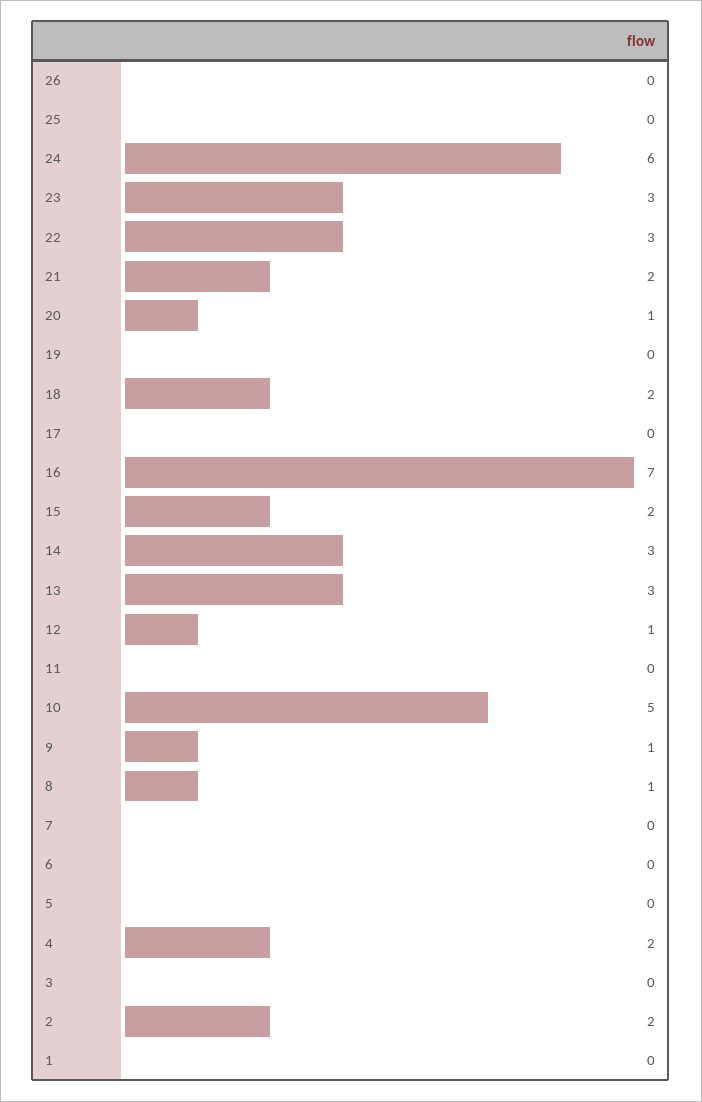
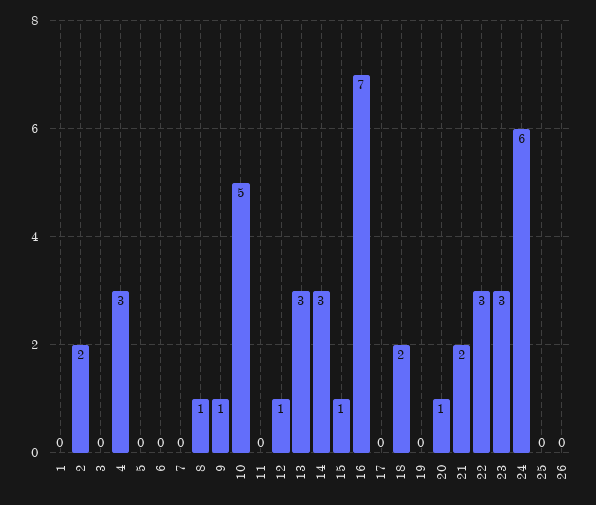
15: 2 -> 1
4: 2 -> 3

